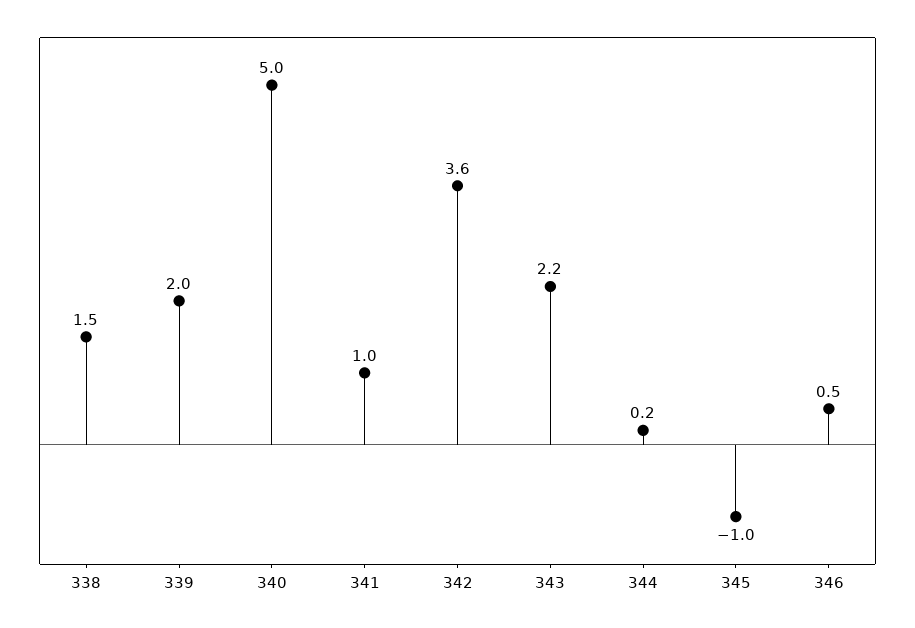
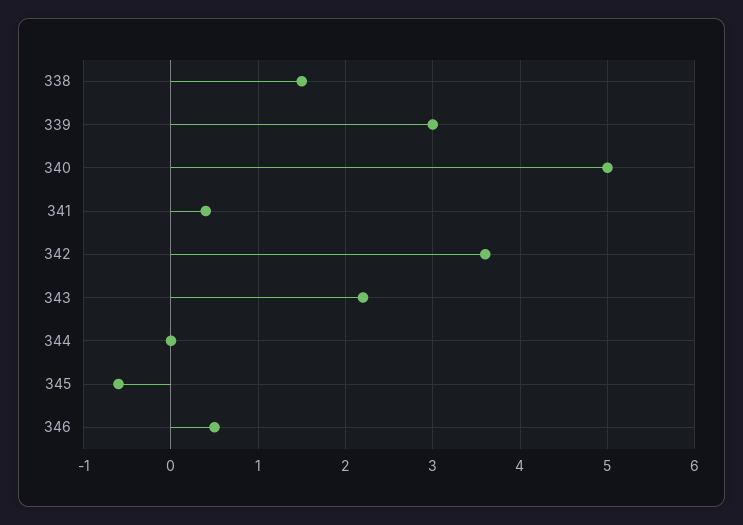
339: 2 -> 3
341: 1 -> 0.4
344: 0.2 -> 0
345: -1 -> -0.6

